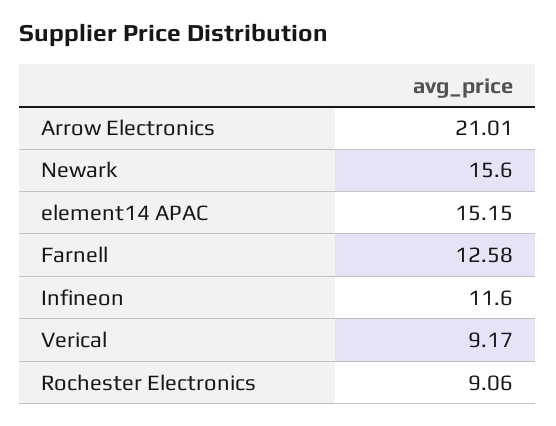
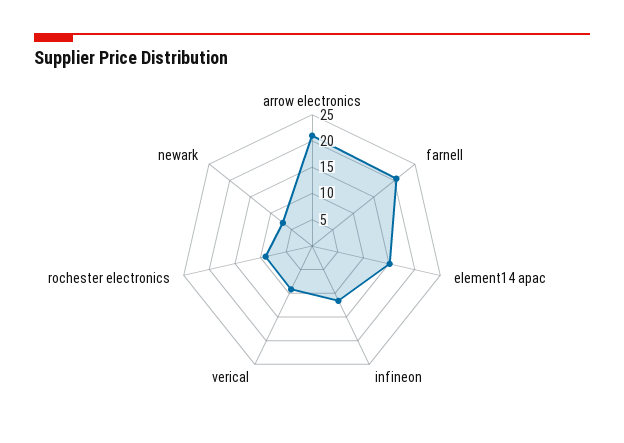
Newark: 15.6 -> 7.5
Farnell: 12.58 -> 20

